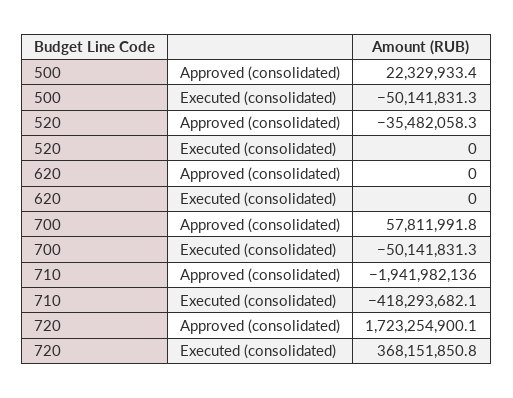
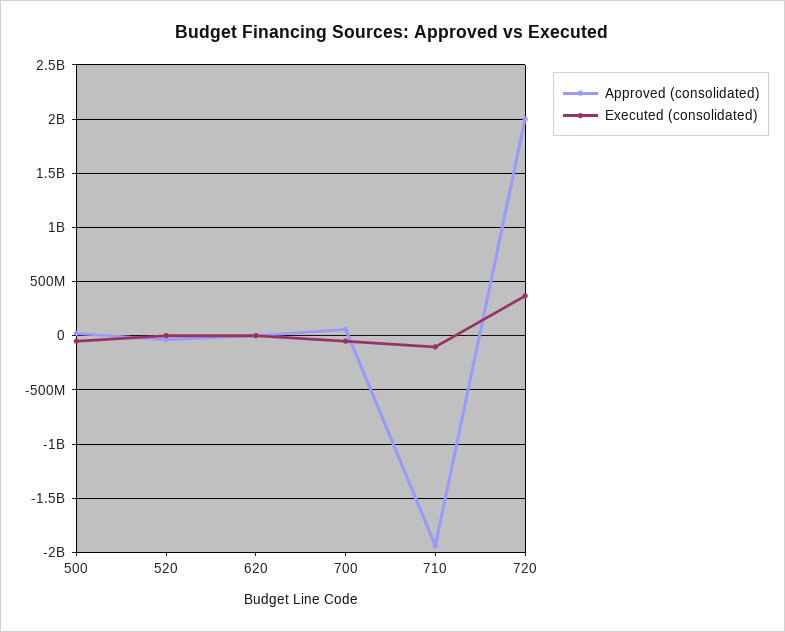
Executed (consolidated), 710: -418293682.1 -> -100000000
Approved (consolidated), 720: 1723254900.1 -> 2000000000

